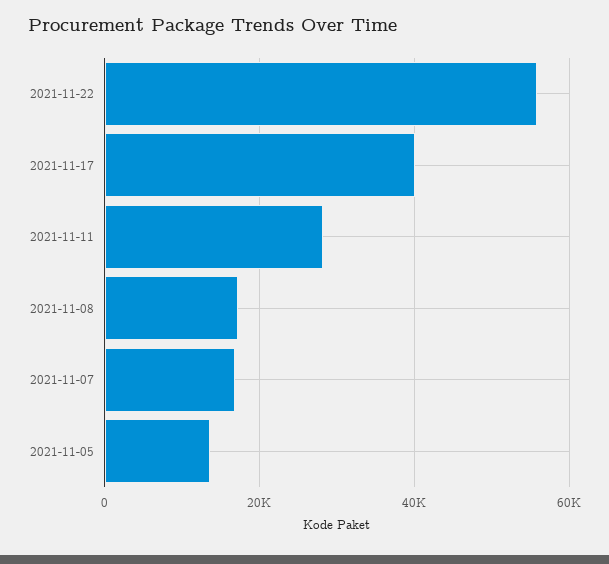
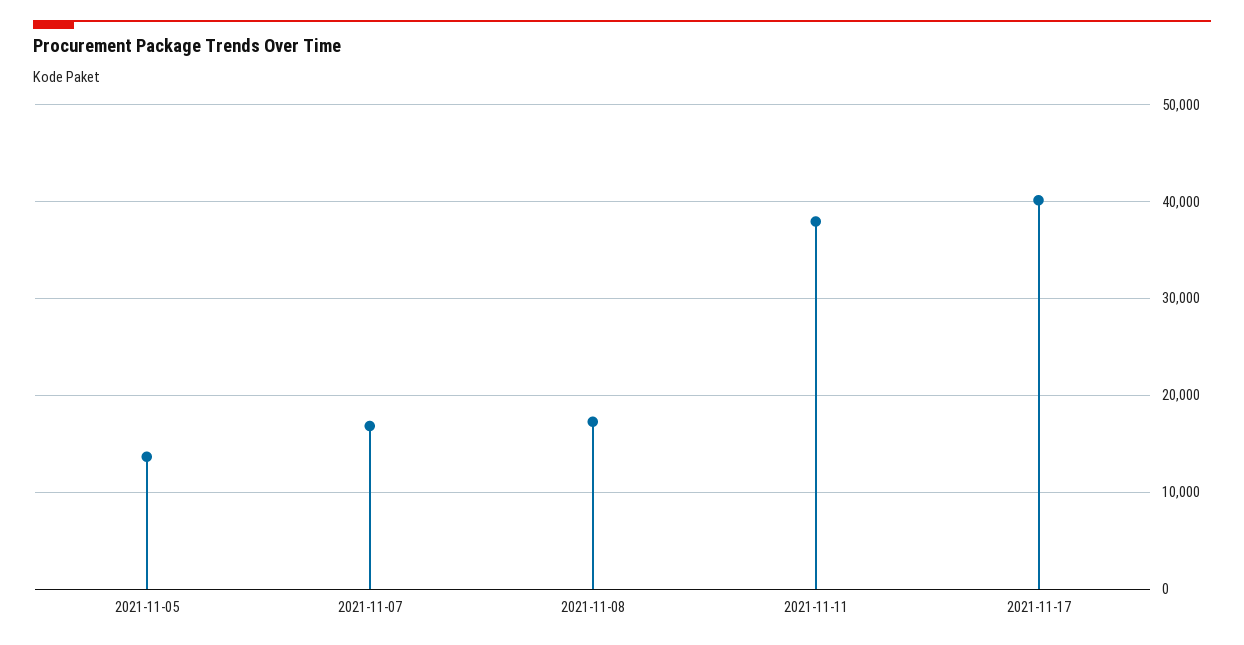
2021-11-22: 56000 -> none
2021-11-11: 28000 -> 38000

